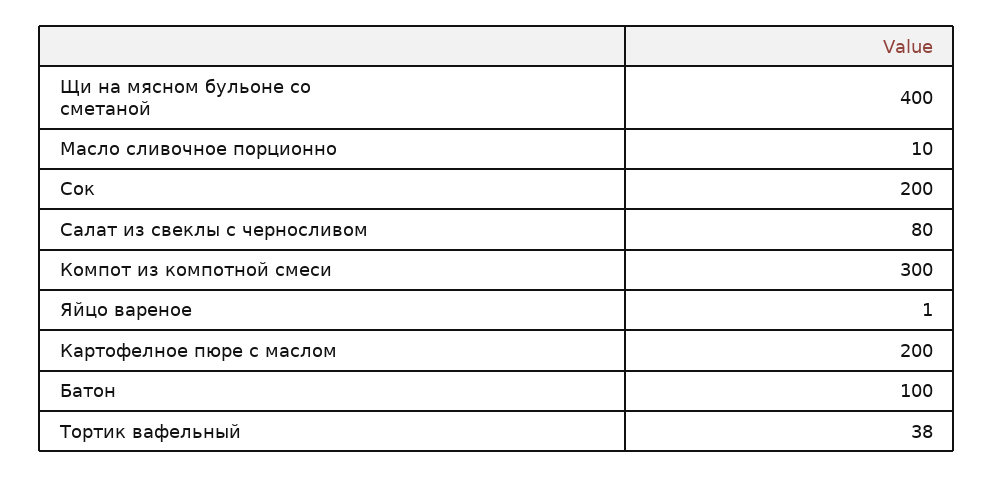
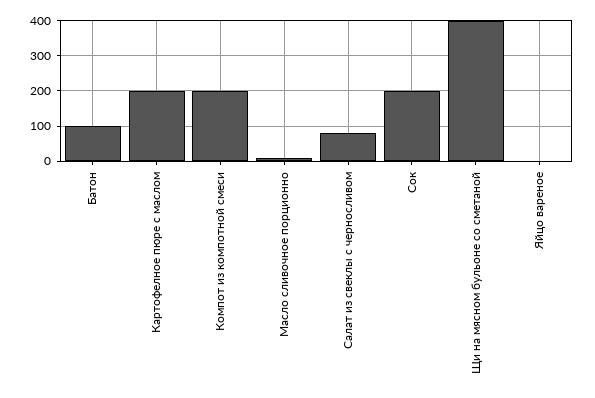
Компот из компотной смеси: 300 -> 200
Тортик вафельный: 38 -> none

